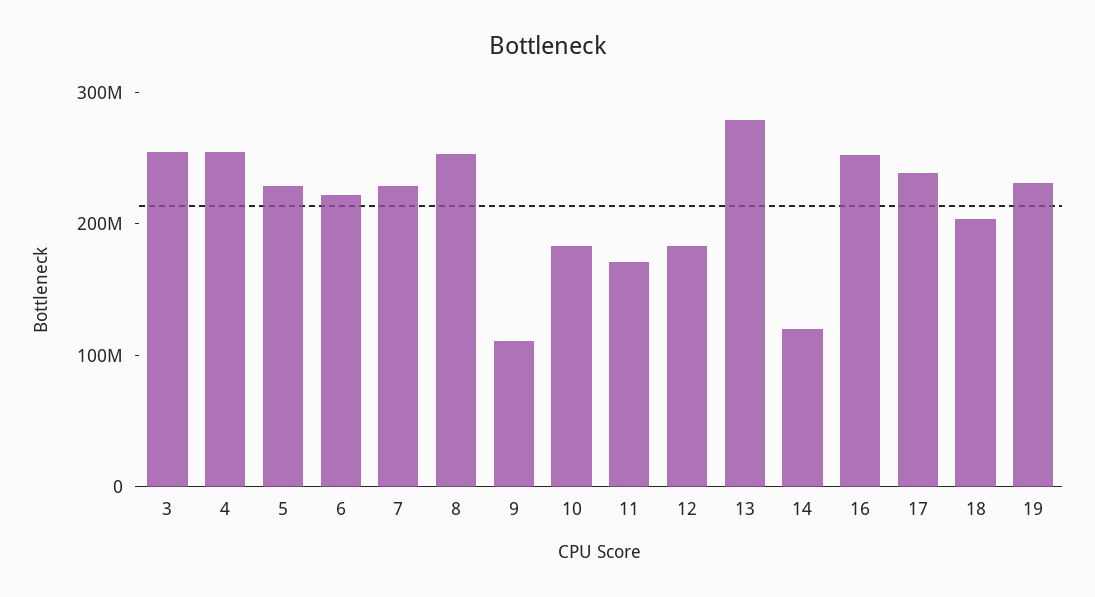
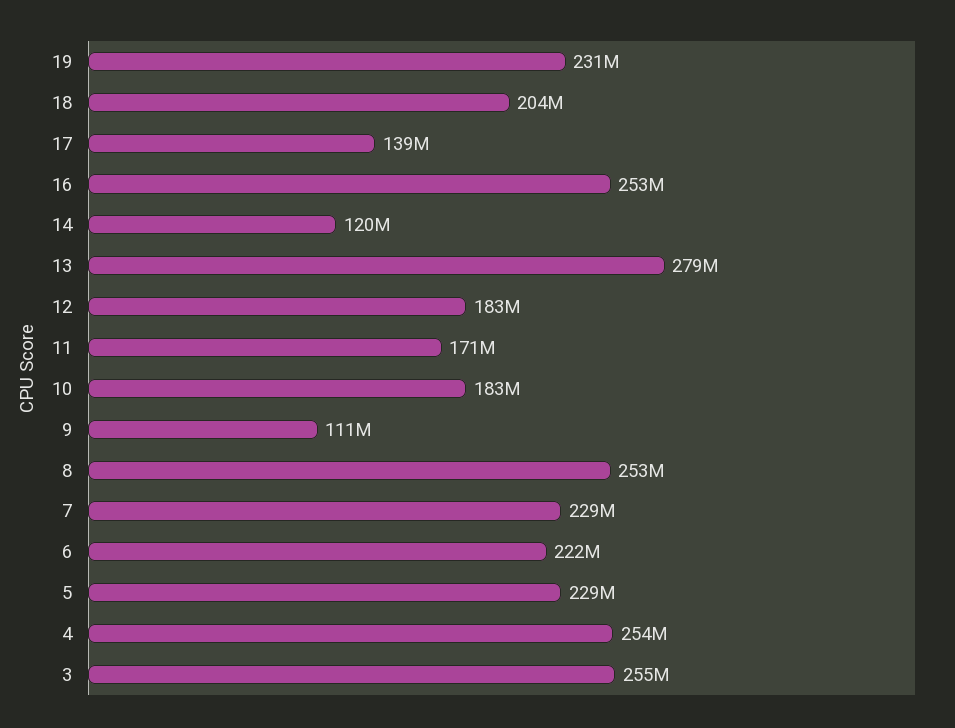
17: 240000000 -> 139000000

